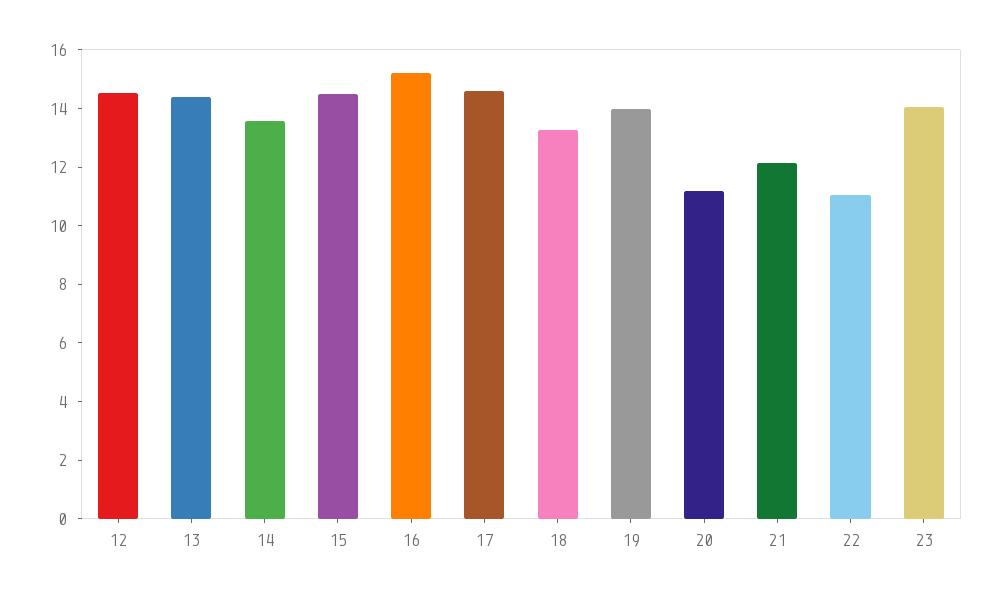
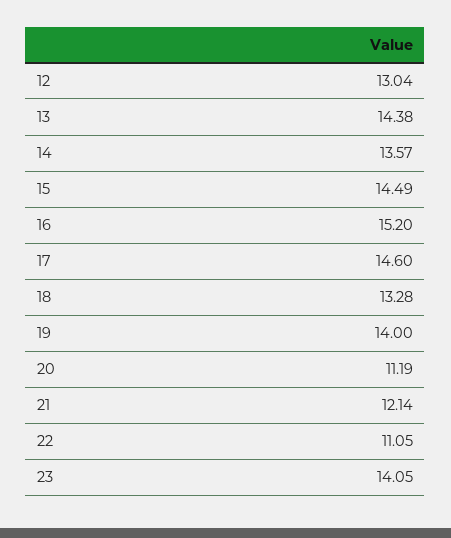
12: 14.5 -> 13.04

